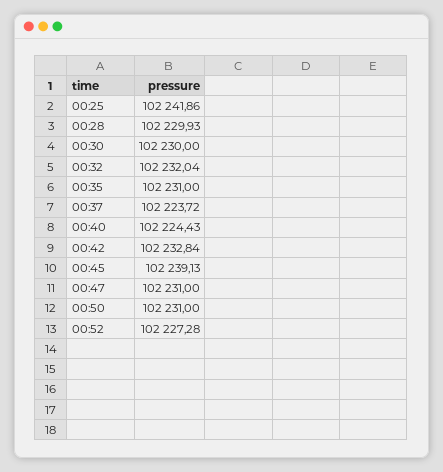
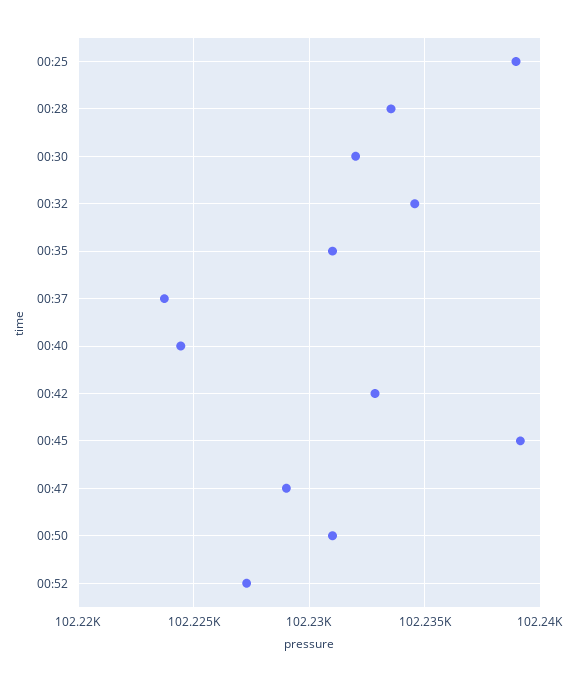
00:25: 102241.86 -> 102239
00:28: 102229.93 -> 102233.5
00:30: 102230 -> 102232
00:32: 102232.04 -> 102234.5
00:47: 102231 -> 102229

